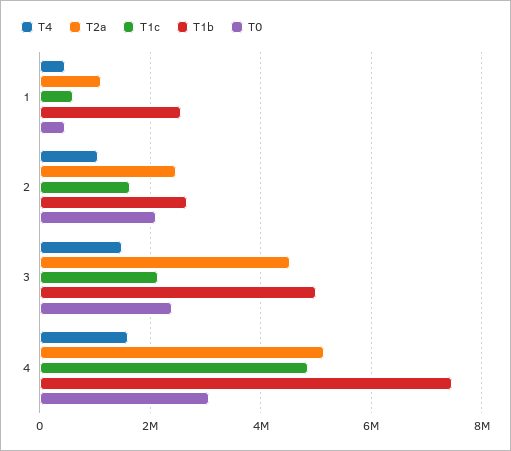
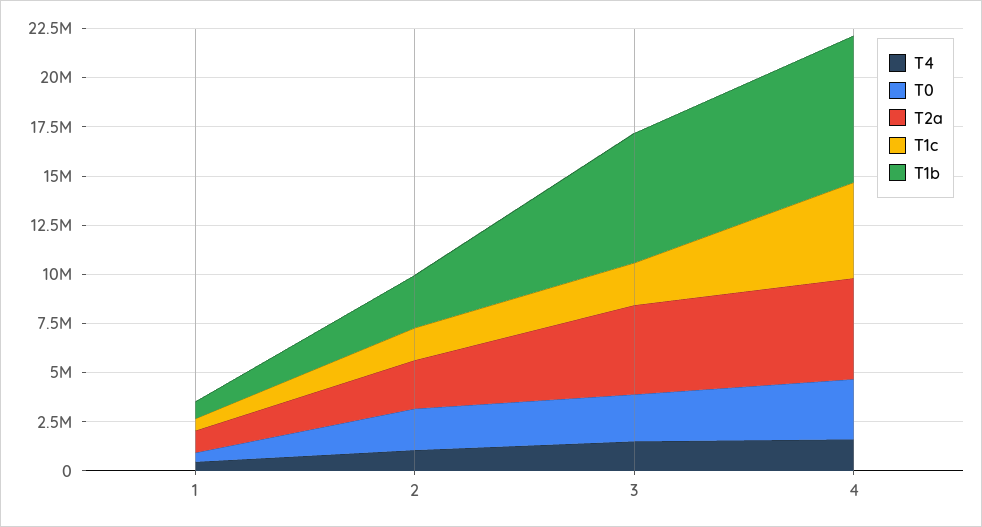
T1b, 1: 2600000 -> 1000000
T1b, 3: 5000000 -> 6500000

